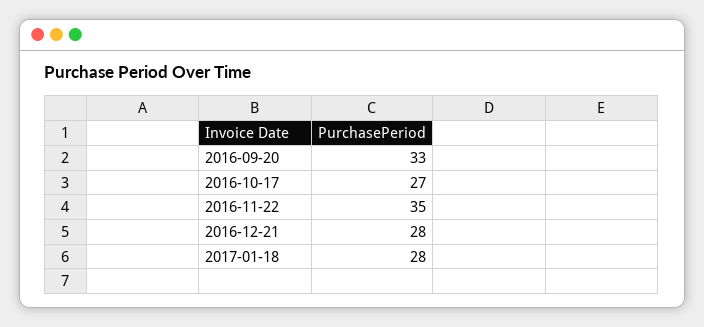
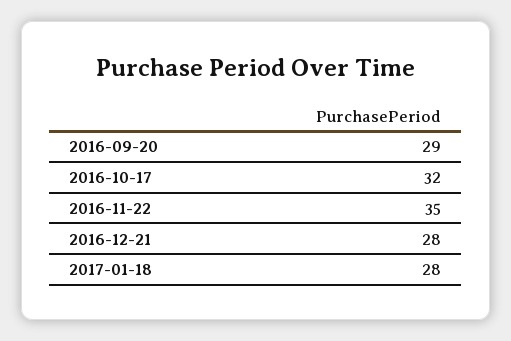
2016-09-20: 33 -> 29
2016-10-17: 27 -> 32

